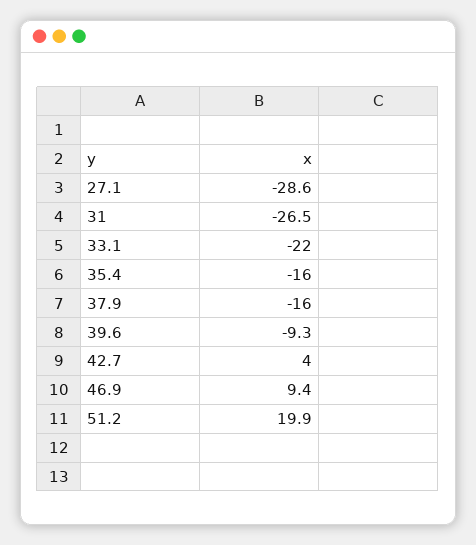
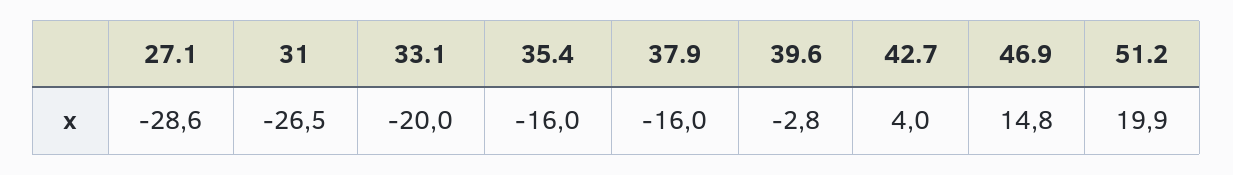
33.1: -22 -> -20
39.6: -9.3 -> -2.8
46.9: 9.4 -> 14.8

